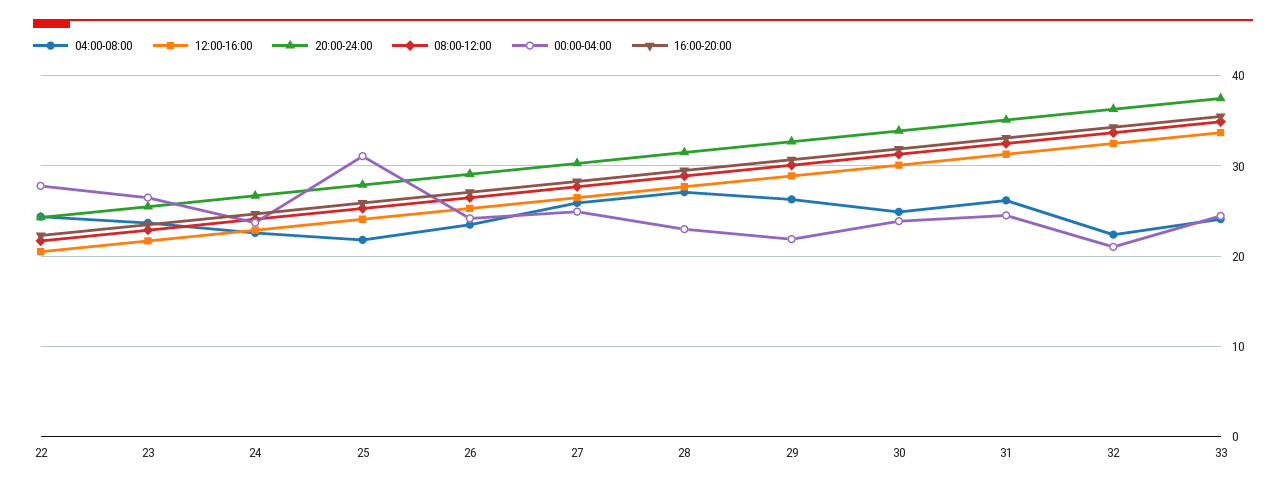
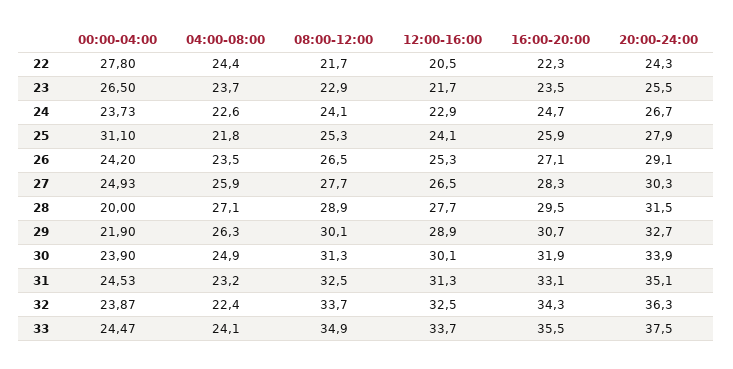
00:00-04:00, 28: 23 -> 20
04:00-08:00, 31: 26 -> 23.2
00:00-04:00, 32: 21 -> 23.87

